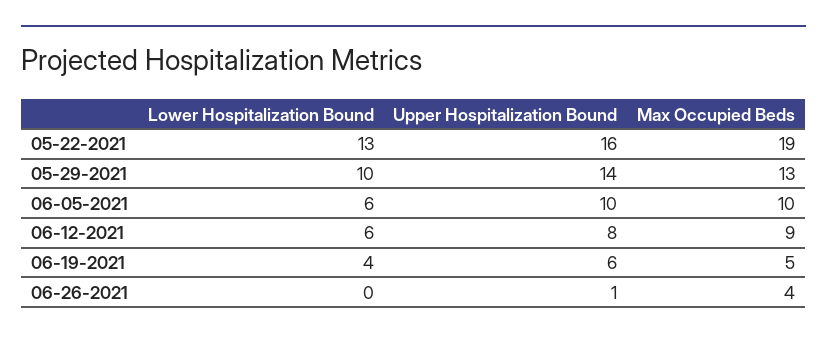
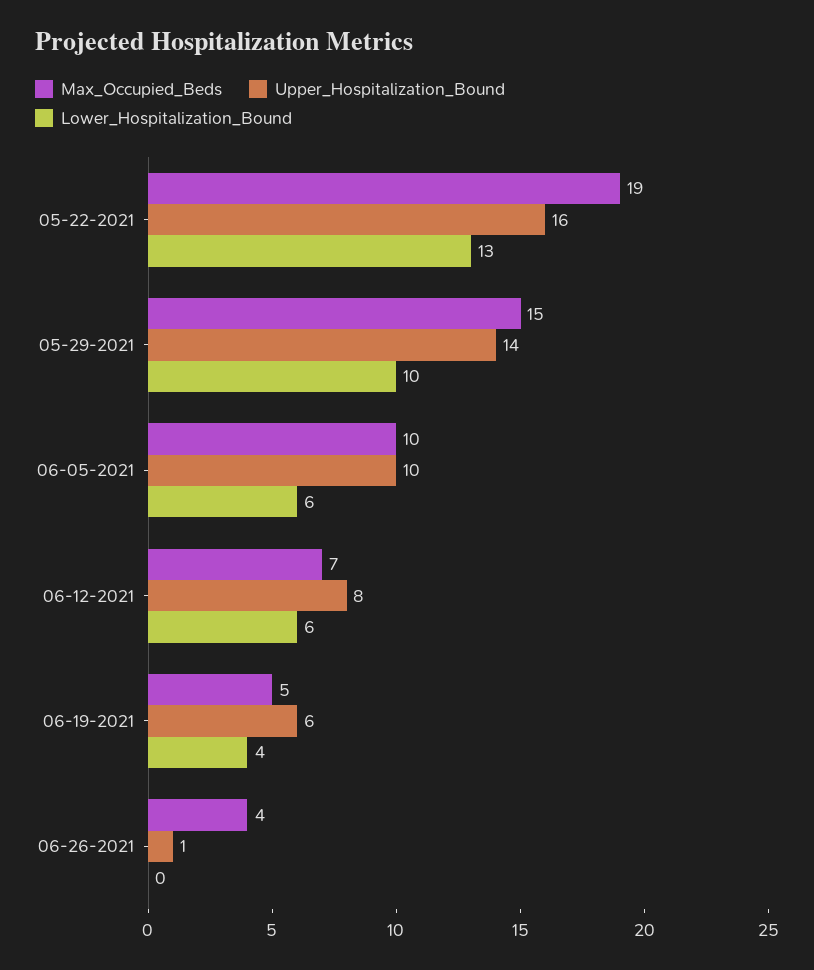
Max Occupied Beds, 05-29-2021: 13 -> 15
Max Occupied Beds, 06-12-2021: 9 -> 7

